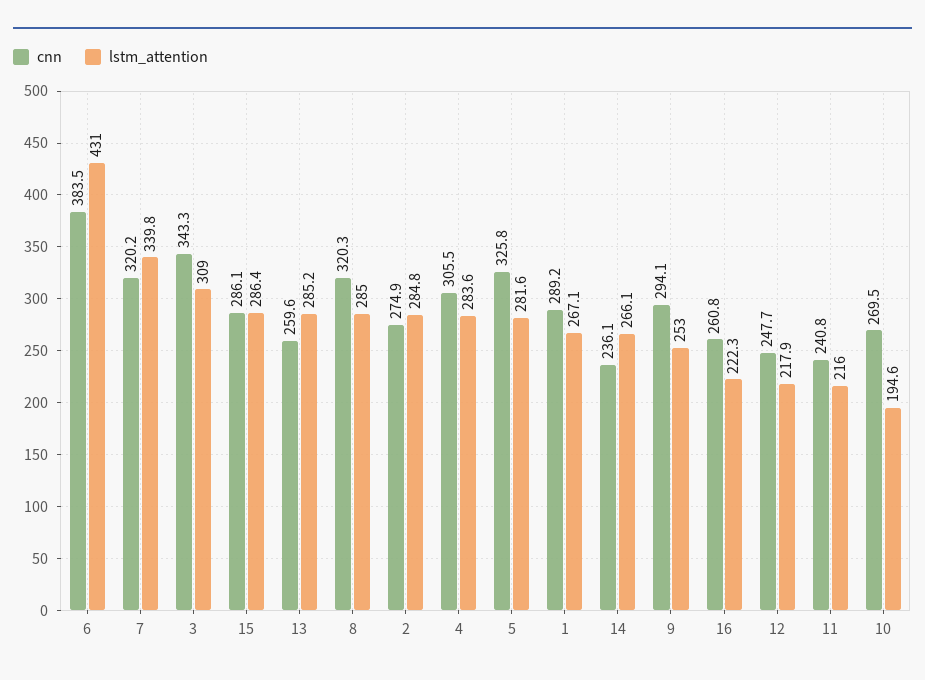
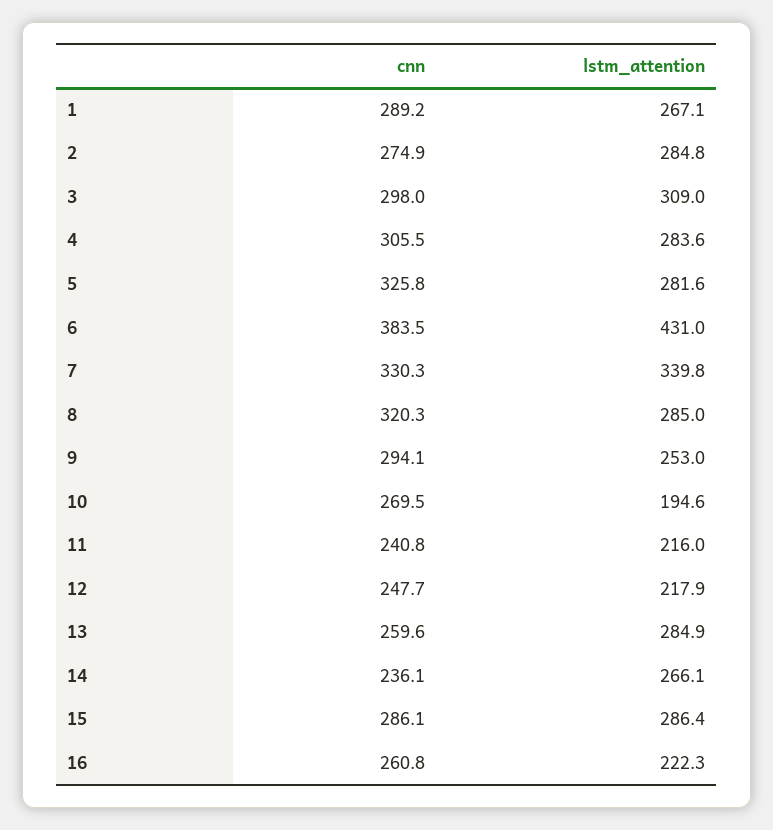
cnn, 7: 320.2 -> 330.3
cnn, 3: 343.3 -> 298
lstm_attention, 13: 285.2 -> 284.9

